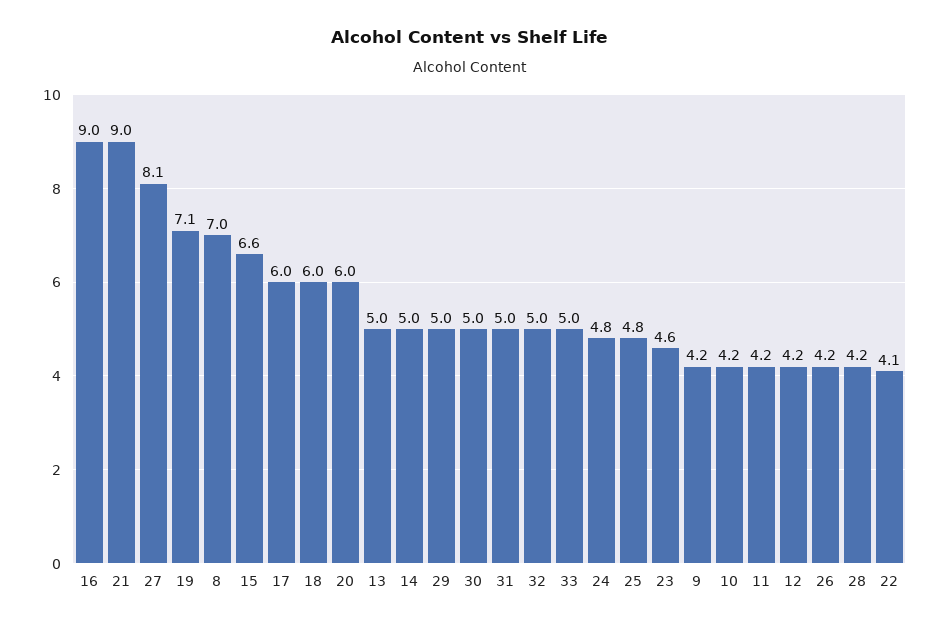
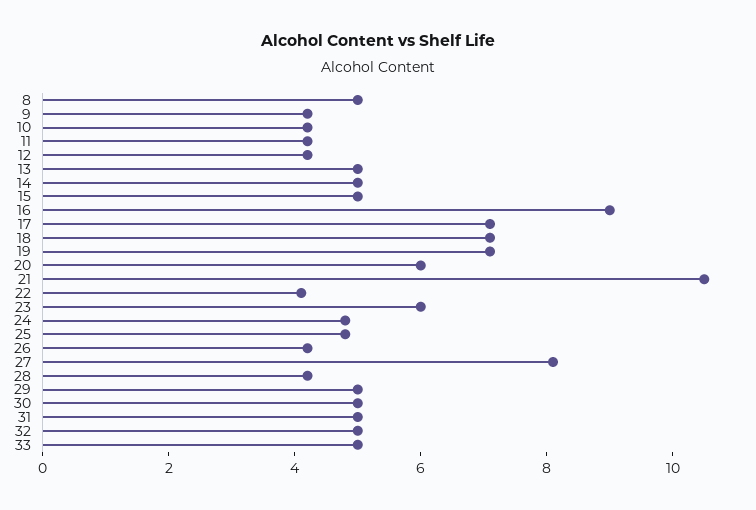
21: 9 -> 10.5
8: 7 -> 5
15: 6.6 -> 5
17: 6 -> 7
18: 6 -> 7
23: 4.6 -> 6

